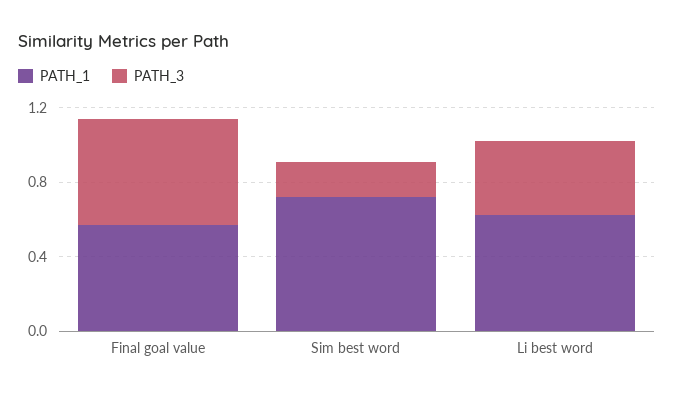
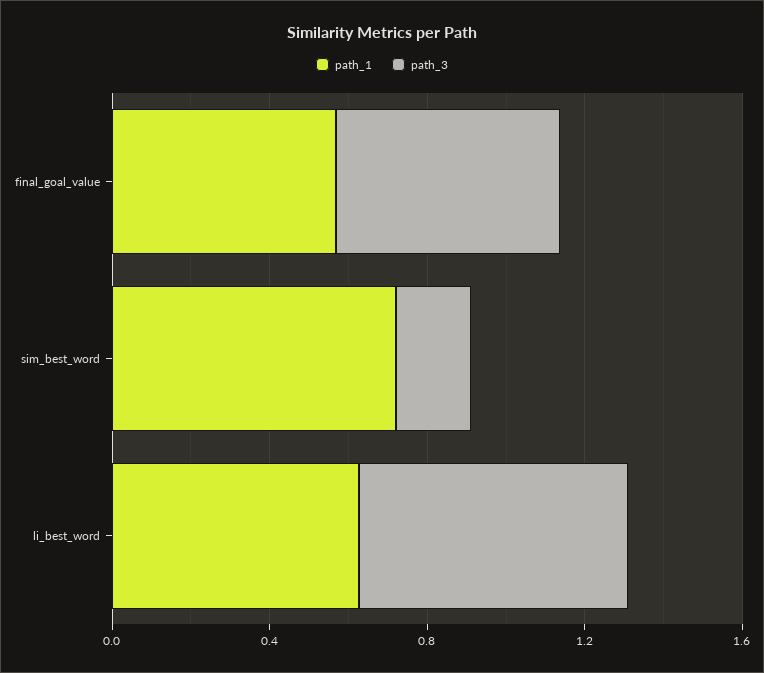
PATH_3, Li best word: 0.4 -> 0.7

